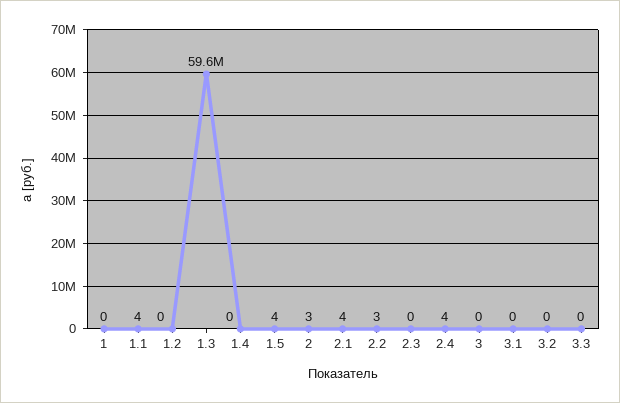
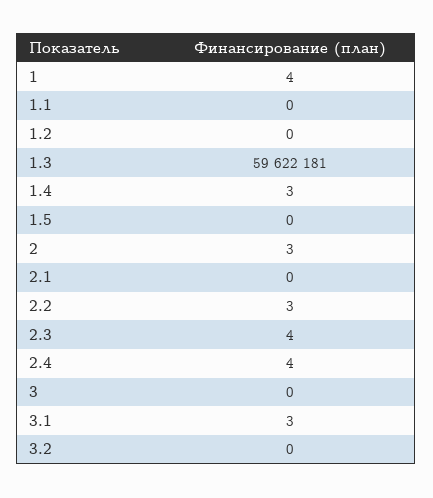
1: 0 -> 4
1.1: 4 -> 0
1.4: 0 -> 3
1.5: 4 -> 0
2.1: 4 -> 0
2.3: 0 -> 4
3.1: 0 -> 3
3.3: 0 -> none

